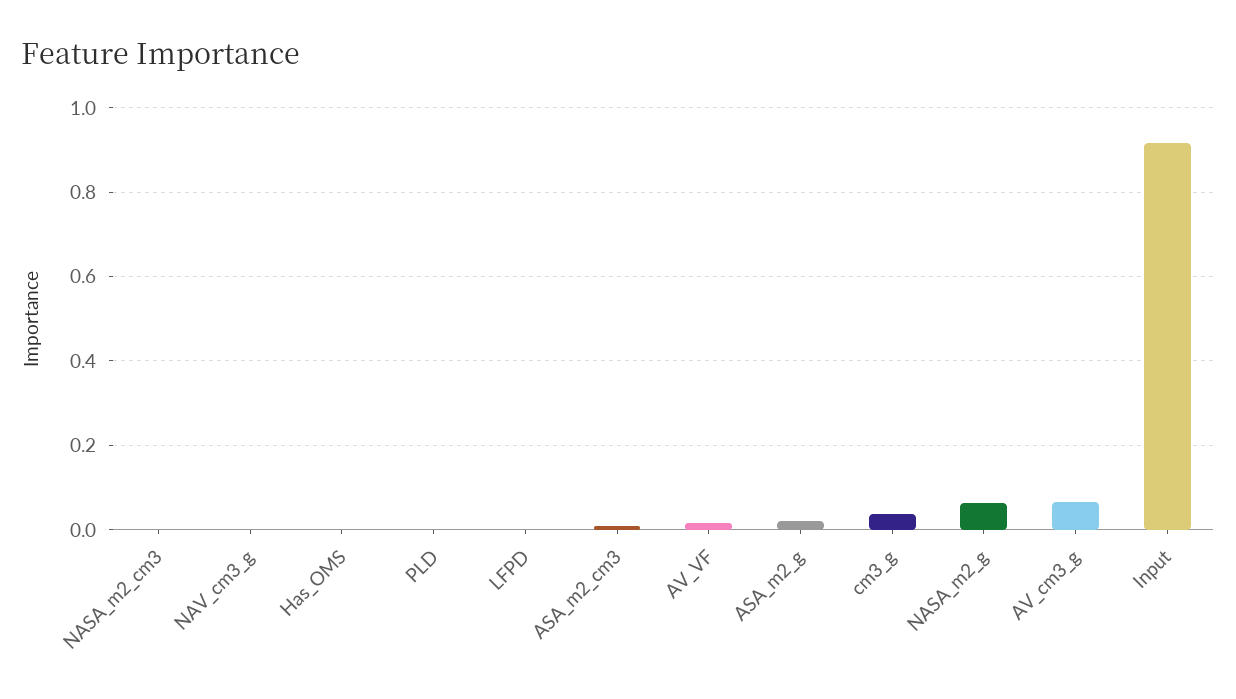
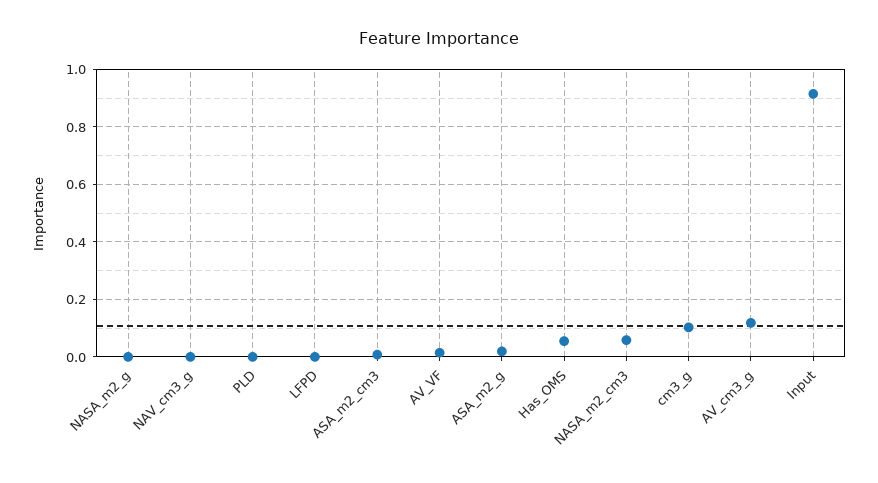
NASA_m2_cm3: 0 -> 0.05
Has_OMS: 0 -> 0.05
cm3_g: 0.04 -> 0.1
NASA_m2_g: 0.06 -> 0
AV_cm3_g: 0.06 -> 0.125

